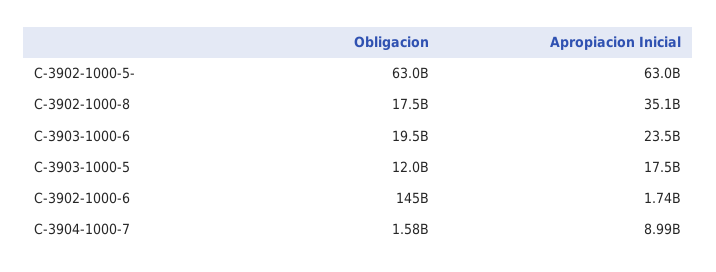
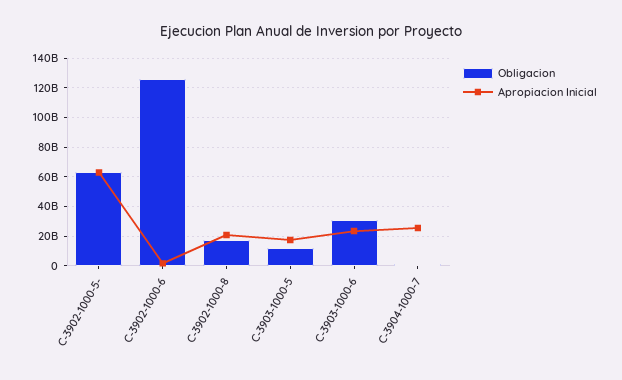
Apropiacion Inicial, C-3902-1000-8: 35100000000 -> 20000000000
Obligacion, C-3903-1000-6: 19500000000 -> 30000000000
Obligacion, C-3902-1000-6: 145000000000 -> 125000000000
Apropiacion Inicial, C-3904-1000-7: 8990000000 -> 25000000000

